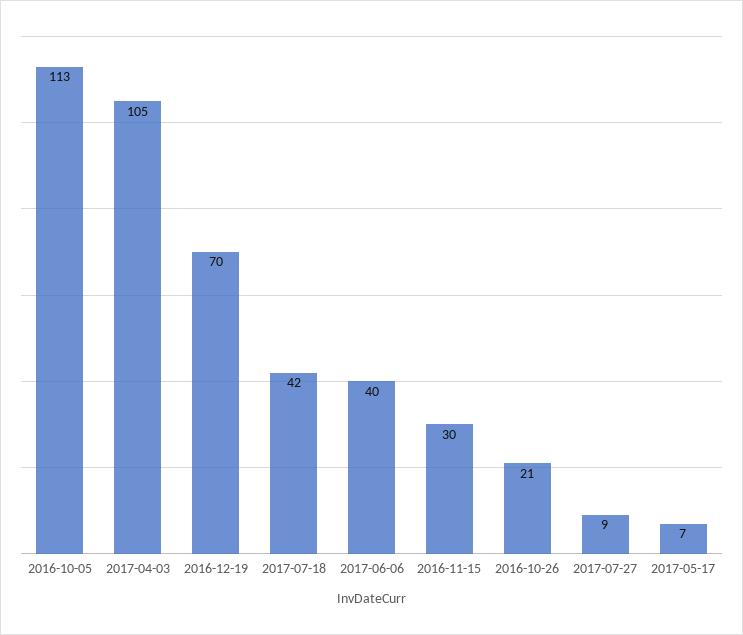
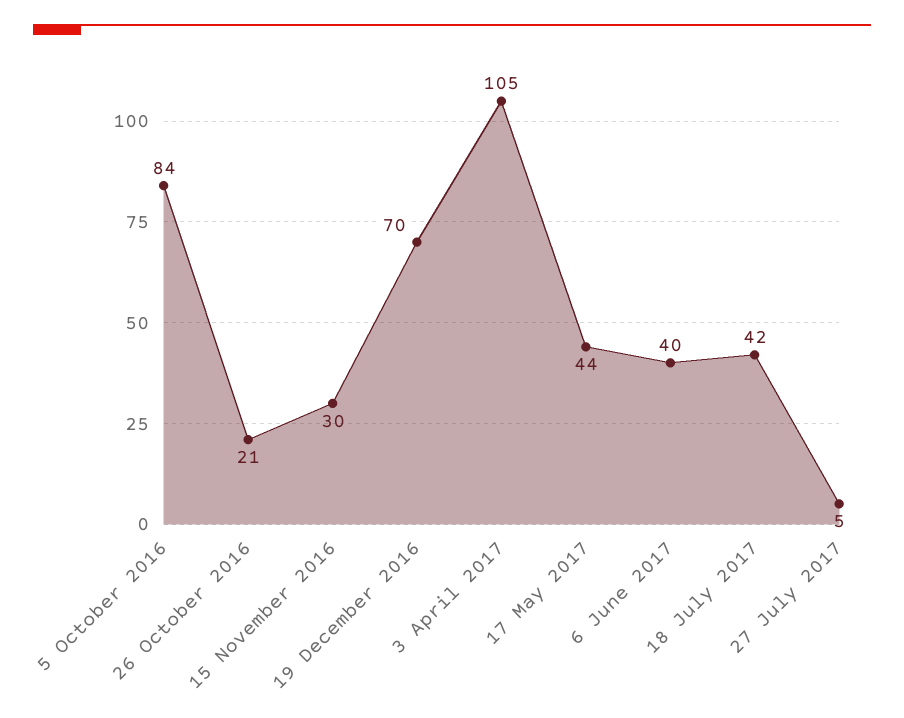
2016-10-05: 113 -> 84
2017-07-27: 9 -> 5
2017-05-17: 7 -> 44

